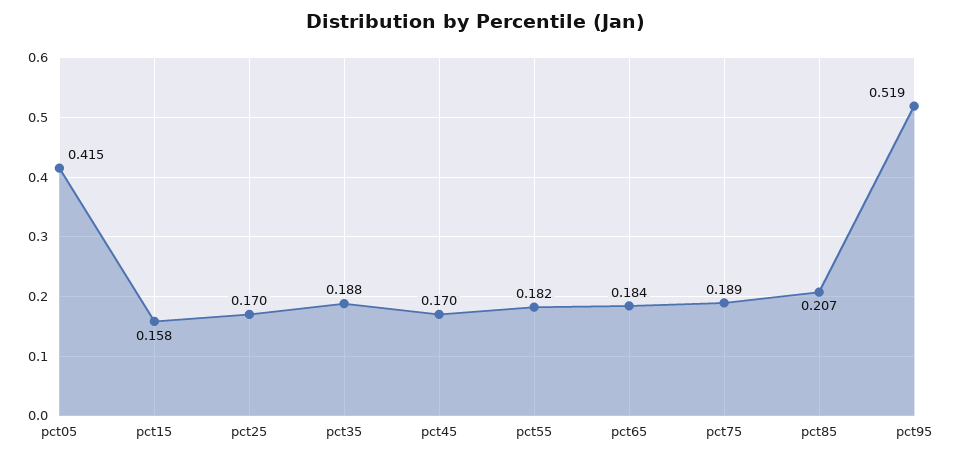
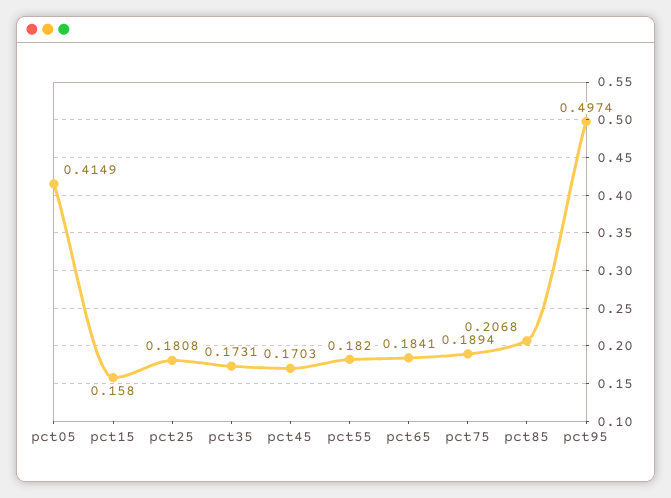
pct25: 0.17 -> 0.1808
pct35: 0.188 -> 0.1731
pct95: 0.519 -> 0.4974

